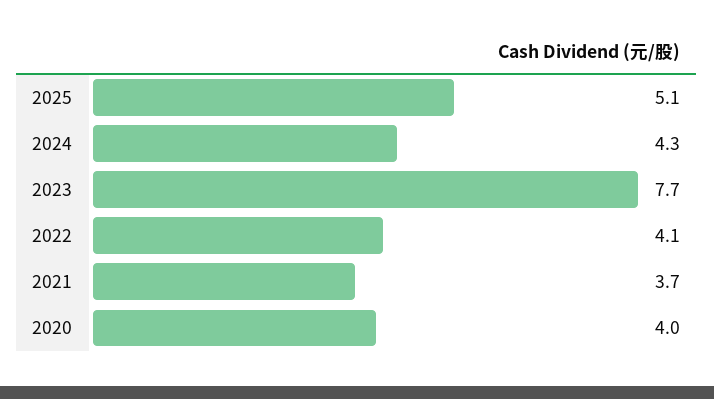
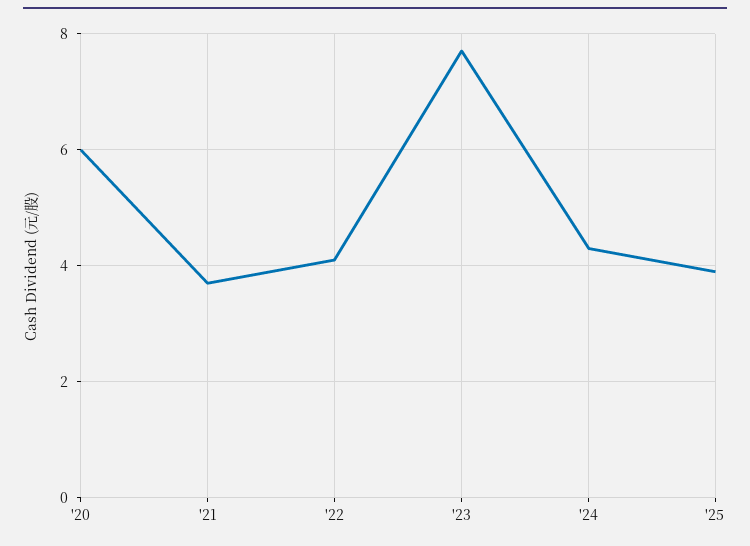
2025: 5.1 -> 4
2020: 4 -> 6

